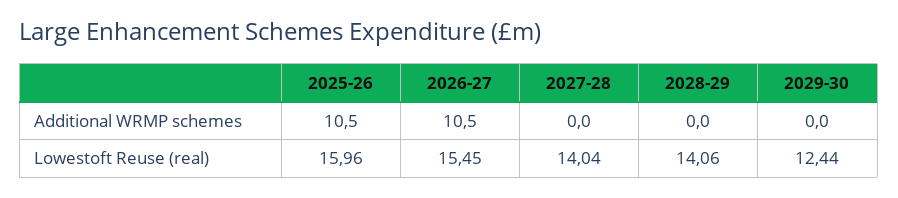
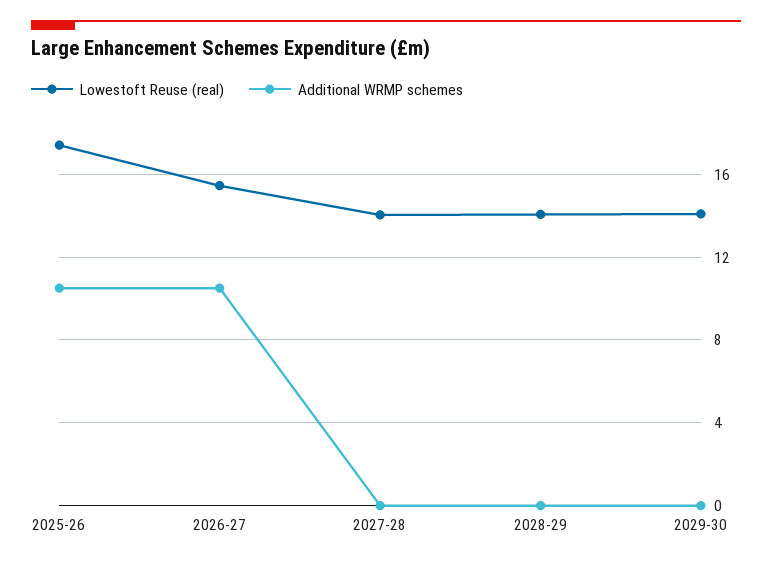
Lowestoft Reuse (real), 2025-26: 15.96 -> 17.5
Lowestoft Reuse (real), 2029-30: 12.44 -> 14

